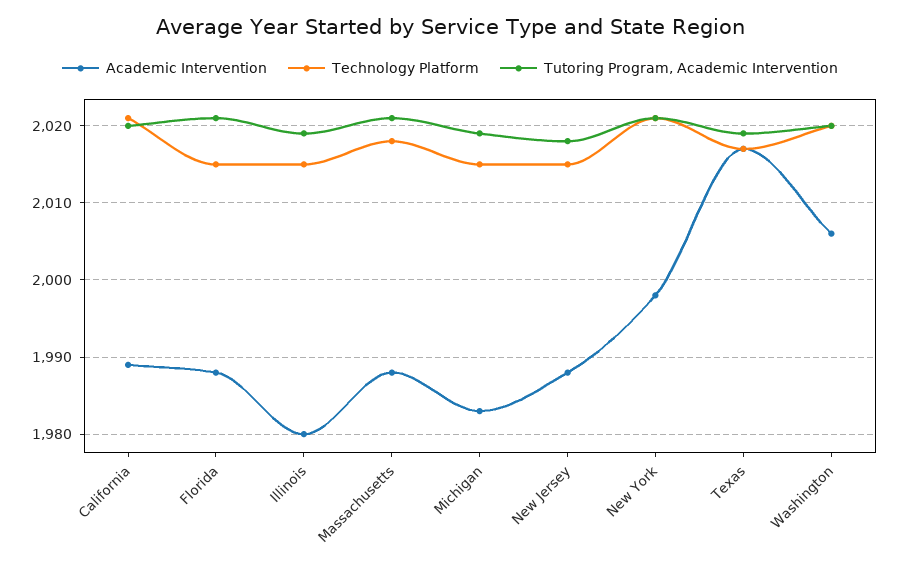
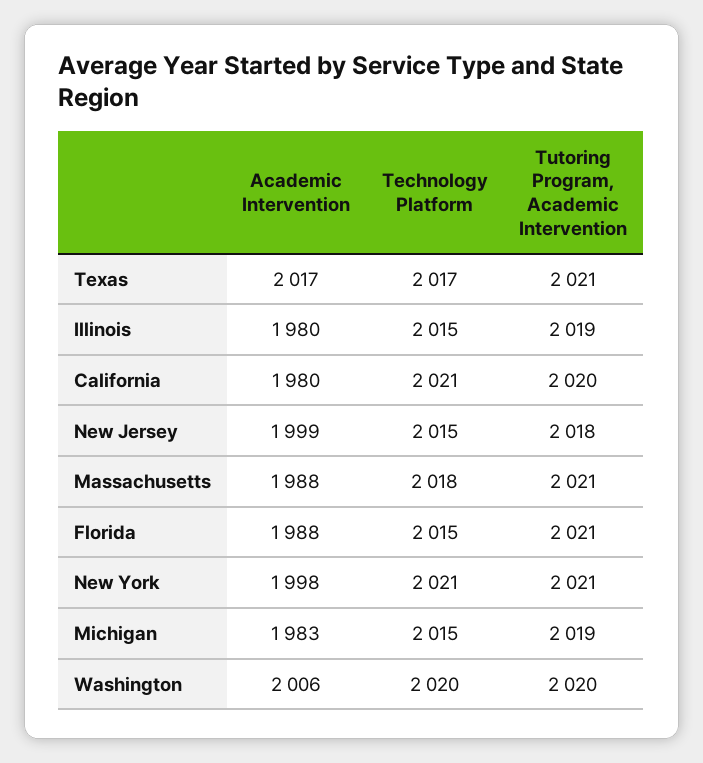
Academic Intervention, California: 1989 -> 1980
Academic Intervention, New Jersey: 1988 -> 1999
Tutoring Program, Academic Intervention, Texas: 2019 -> 2021

